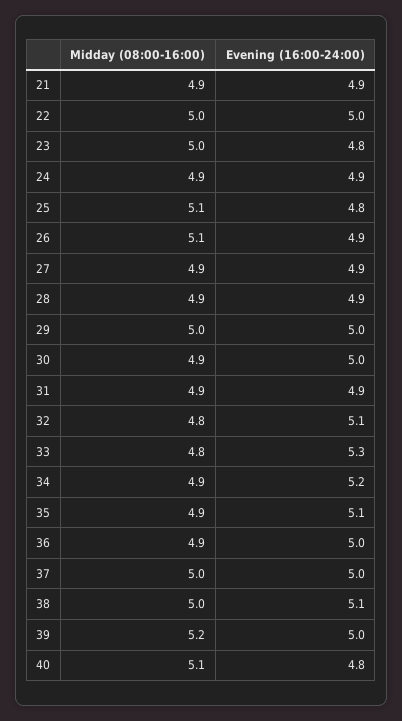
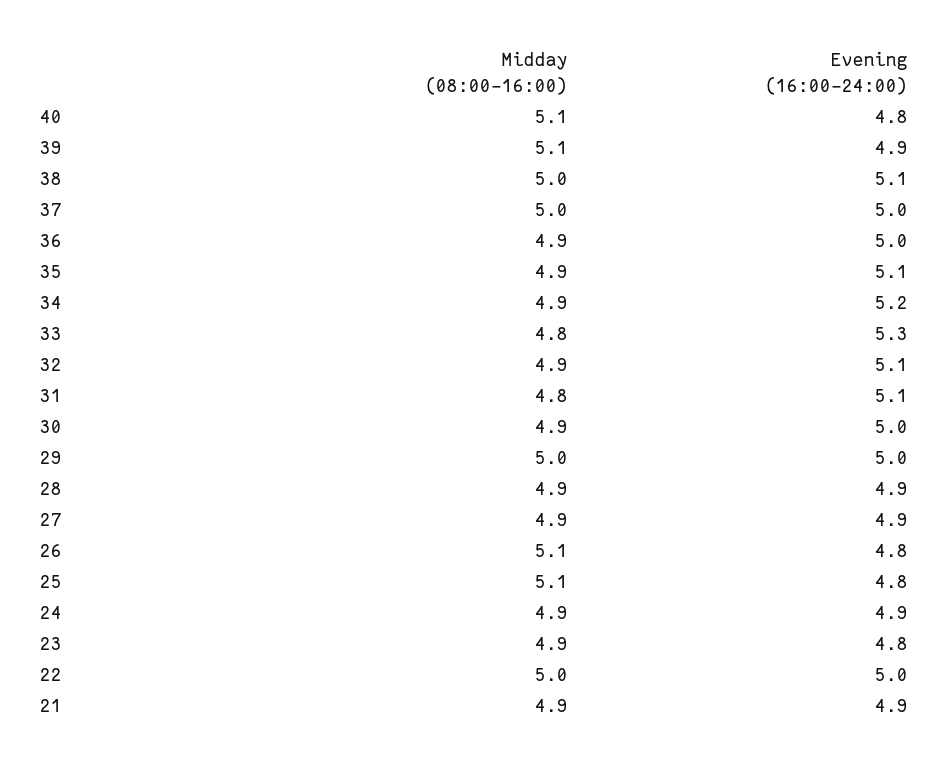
Midday (08:00-16:00), 23: 5 -> 4.9
Evening (16:00-24:00), 26: 4.9 -> 4.8
Midday (08:00-16:00), 31: 4.9 -> 4.8
Evening (16:00-24:00), 31: 4.9 -> 5.1
Midday (08:00-16:00), 32: 4.8 -> 4.9
Midday (08:00-16:00), 39: 5.2 -> 5.1
Evening (16:00-24:00), 39: 5 -> 4.9

